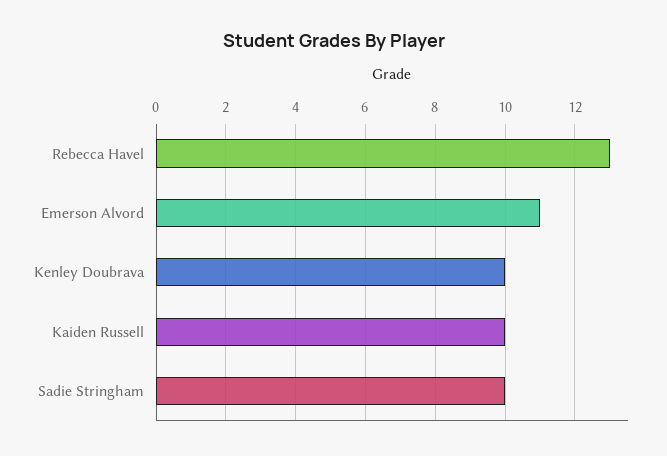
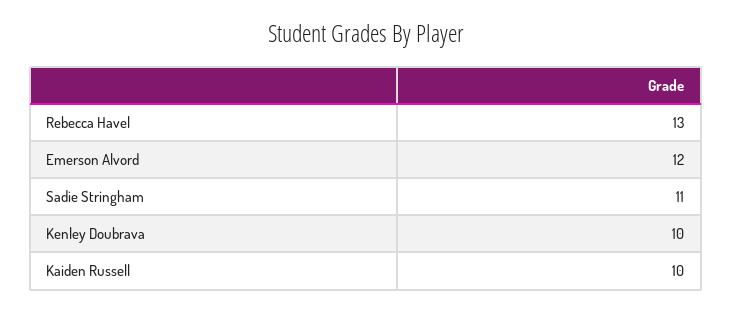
Emerson Alvord: 11 -> 12
Sadie Stringham: 10 -> 11

